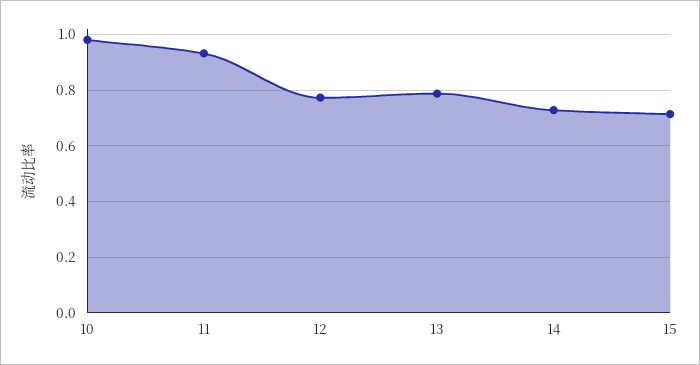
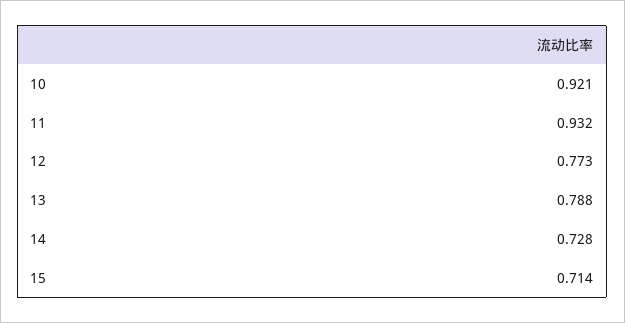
10: 0.975 -> 0.921

